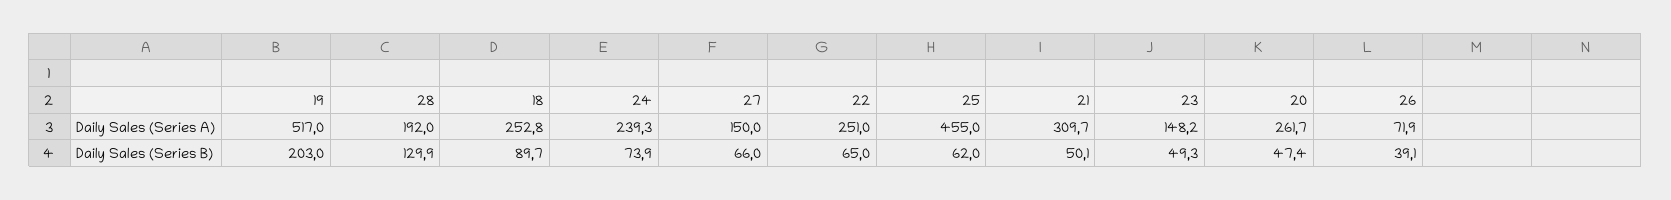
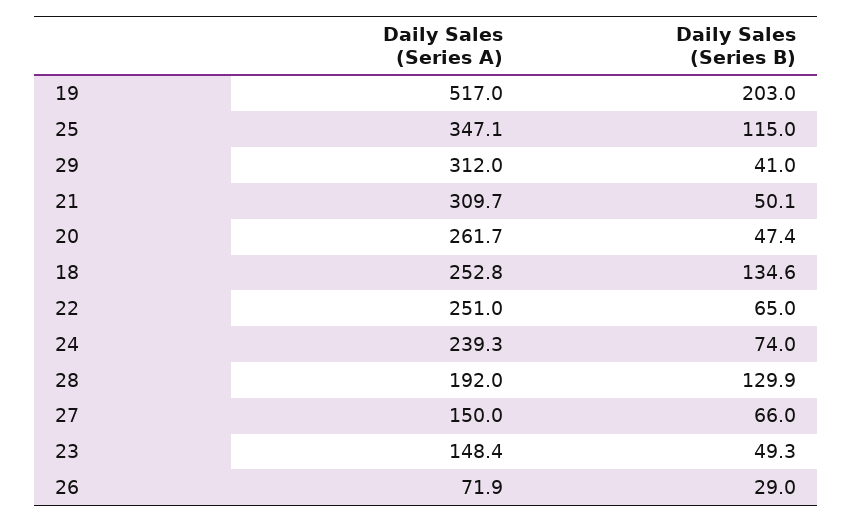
25, Daily Sales (Series A): 455 -> 347.1
23, Daily Sales (Series A): 148.2 -> 148.4
18, Daily Sales (Series B): 89.7 -> 134.6
24, Daily Sales (Series B): 73.9 -> 74
25, Daily Sales (Series B): 62 -> 115
26, Daily Sales (Series B): 39.1 -> 29
29, Daily Sales (Series A): none -> 312
29, Daily Sales (Series B): none -> 41

